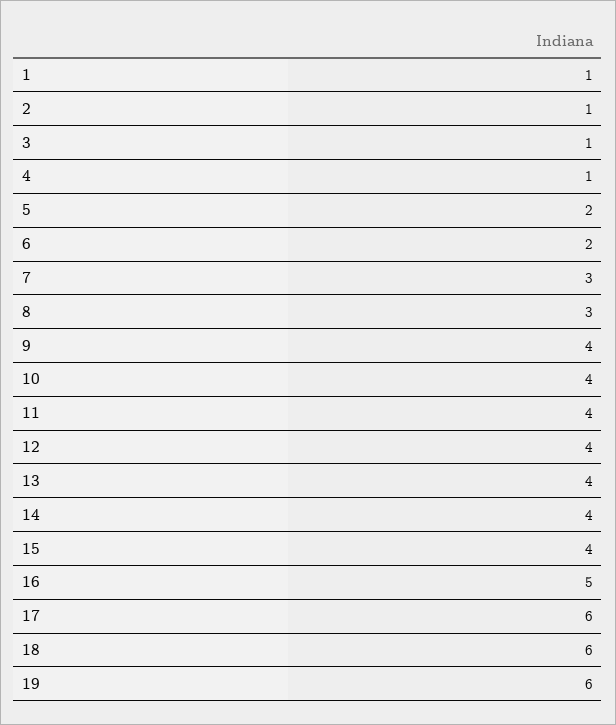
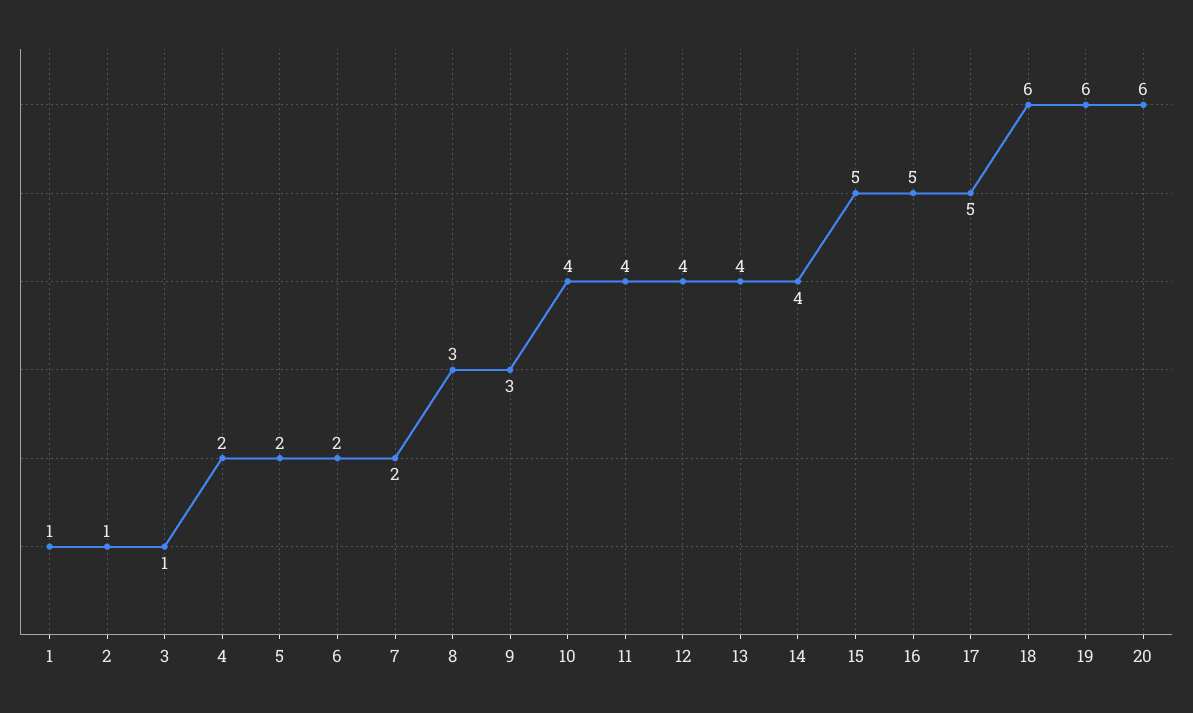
4: 1 -> 2
7: 3 -> 2
9: 4 -> 3
15: 4 -> 5
17: 6 -> 5
20: none -> 6

